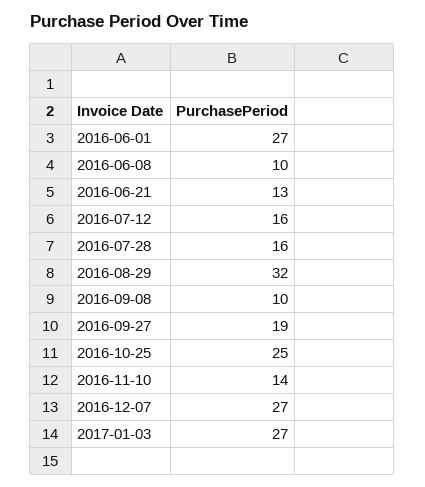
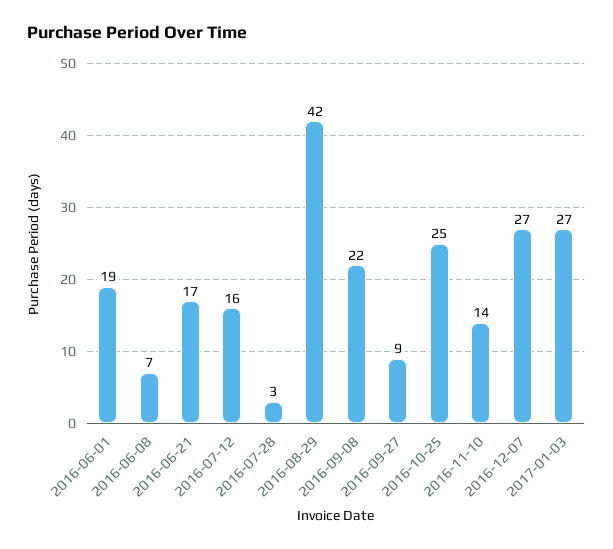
2016-06-01: 27 -> 19
2016-06-08: 10 -> 7
2016-06-21: 13 -> 17
2016-07-28: 16 -> 3
2016-08-29: 32 -> 42
2016-09-08: 10 -> 22
2016-09-27: 19 -> 9

